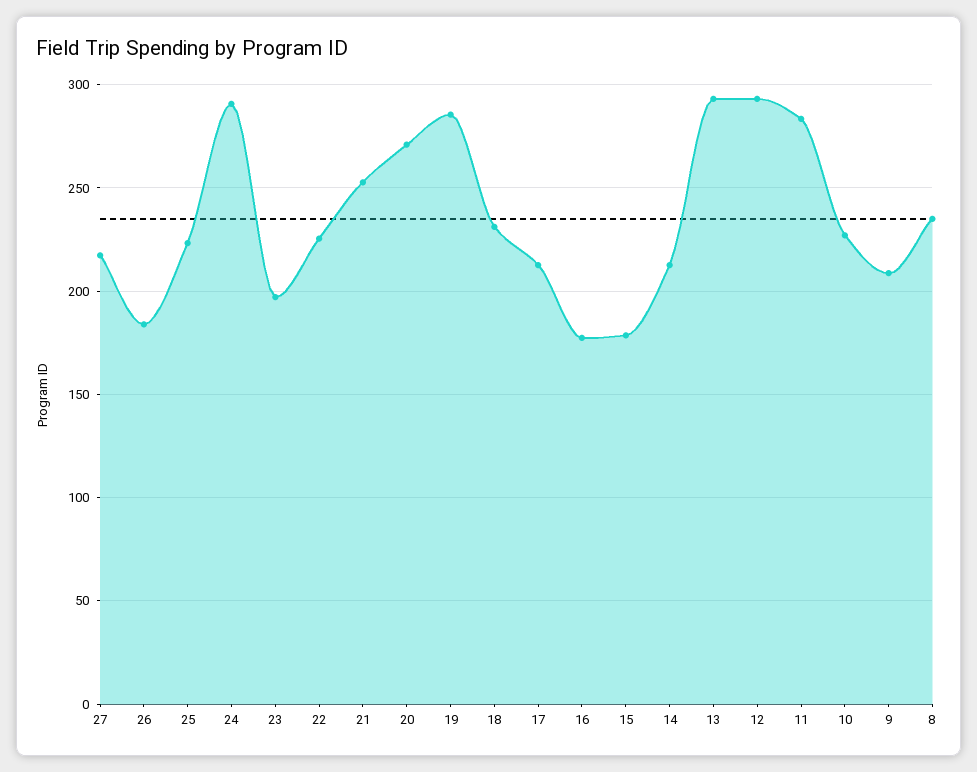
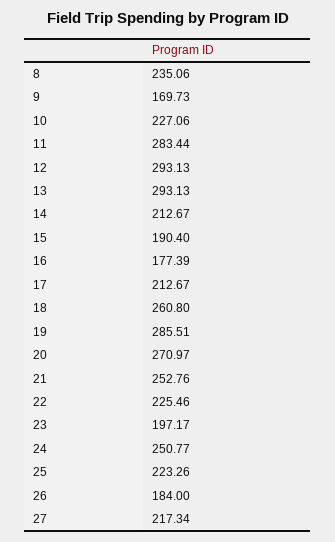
24: 290 -> 250.77
18: 230 -> 260.8
15: 180 -> 190.4
9: 210 -> 169.73

